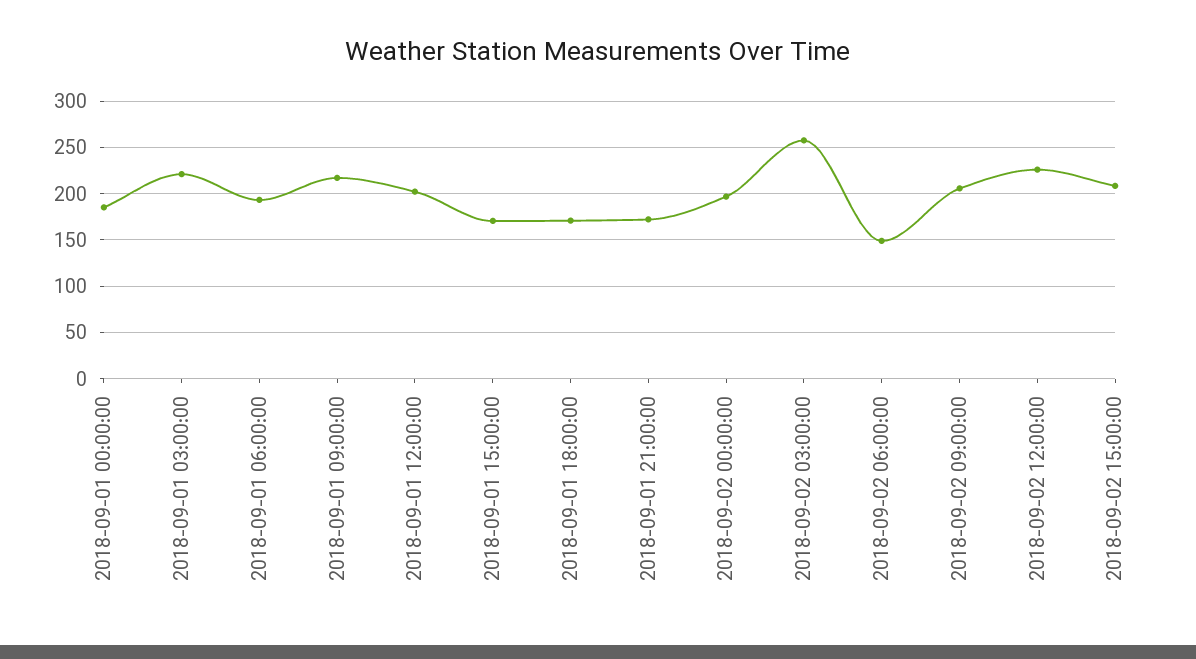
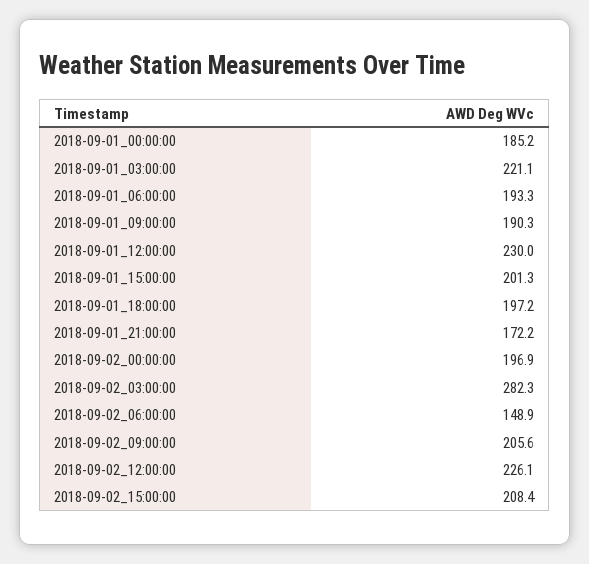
2018-09-01 09:00:00: 220 -> 190.3
2018-09-01 12:00:00: 200 -> 230
2018-09-01 15:00:00: 170 -> 201.3
2018-09-01 18:00:00: 170 -> 197.2
2018-09-02 03:00:00: 260 -> 282.3

